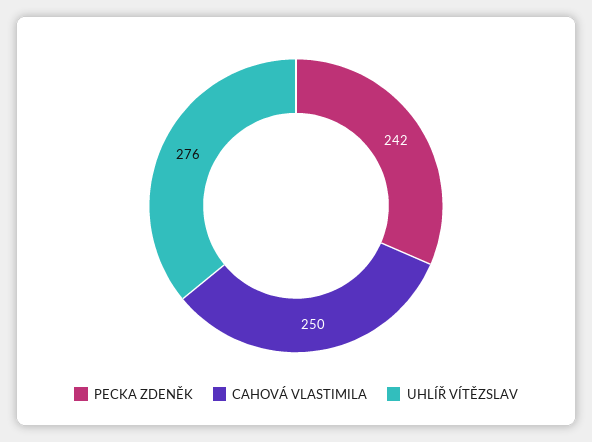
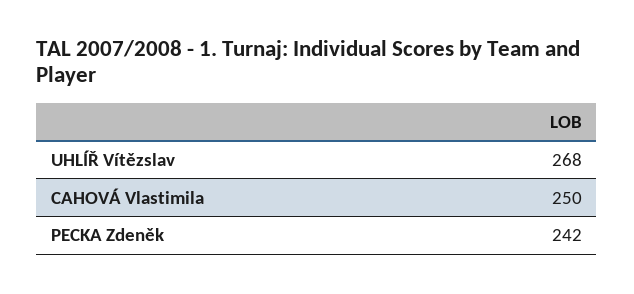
UHLÍŘ VÍTĚZSLAV: 276 -> 268

